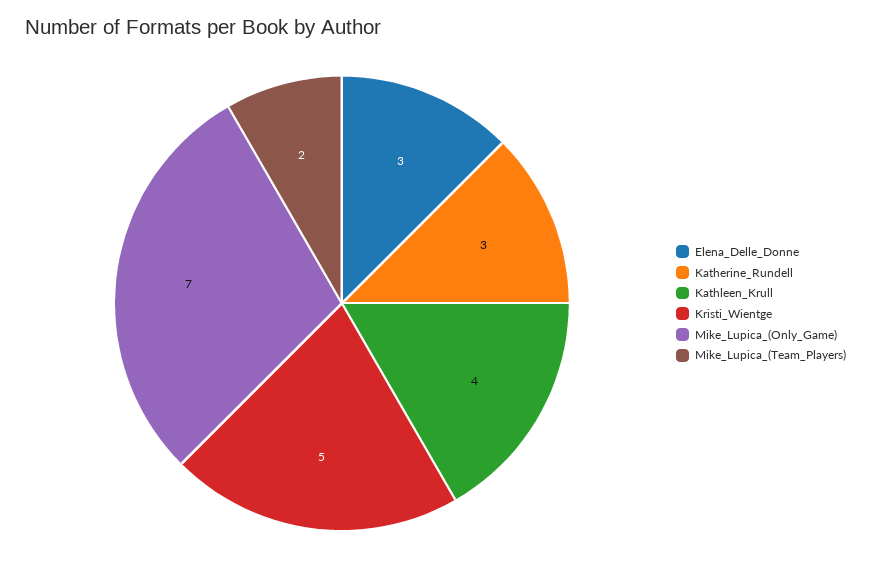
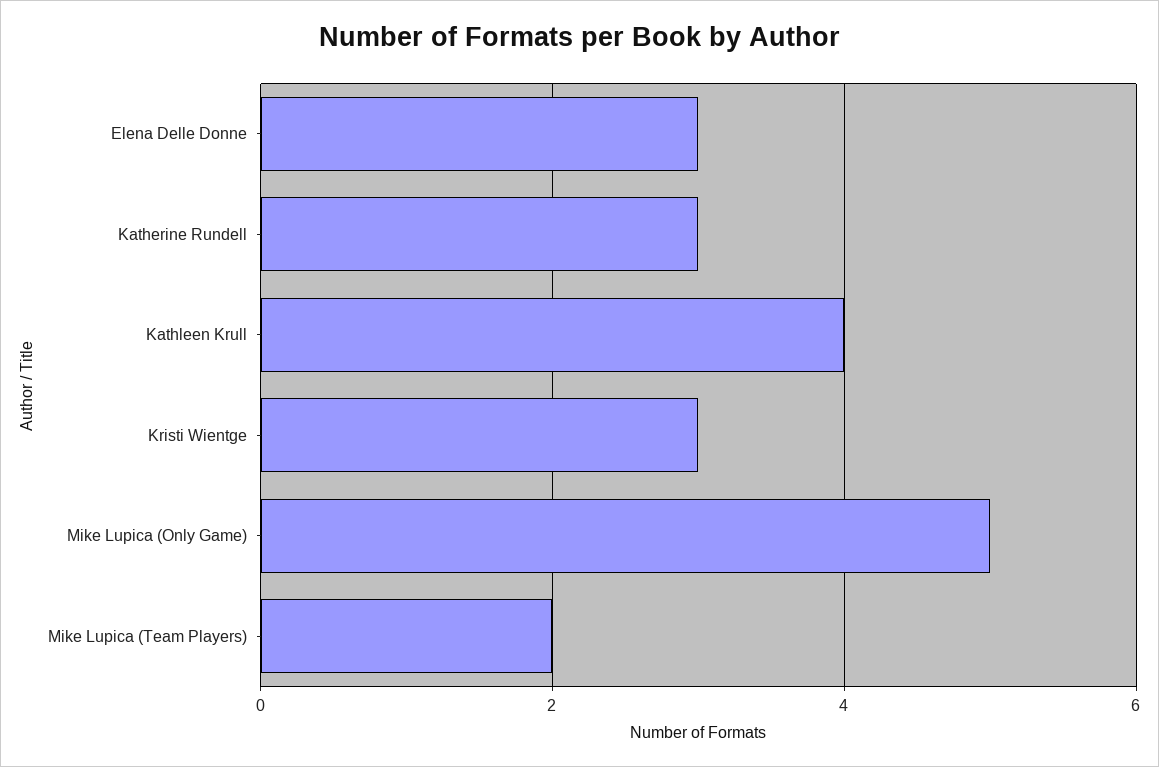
Kristi_Wientge: 5 -> 3
Mike_Lupica_(Only_Game): 7 -> 5

